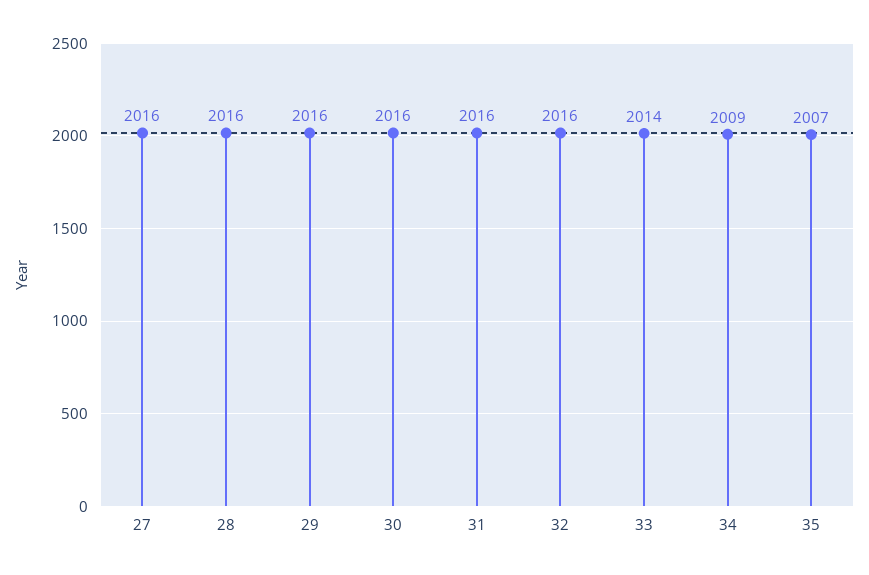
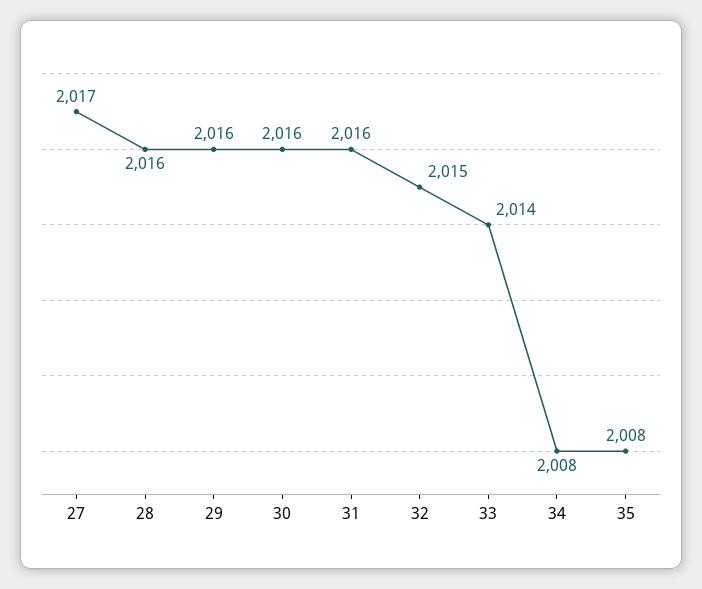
27: 2016 -> 2017
32: 2016 -> 2015
34: 2009 -> 2008
35: 2007 -> 2008

